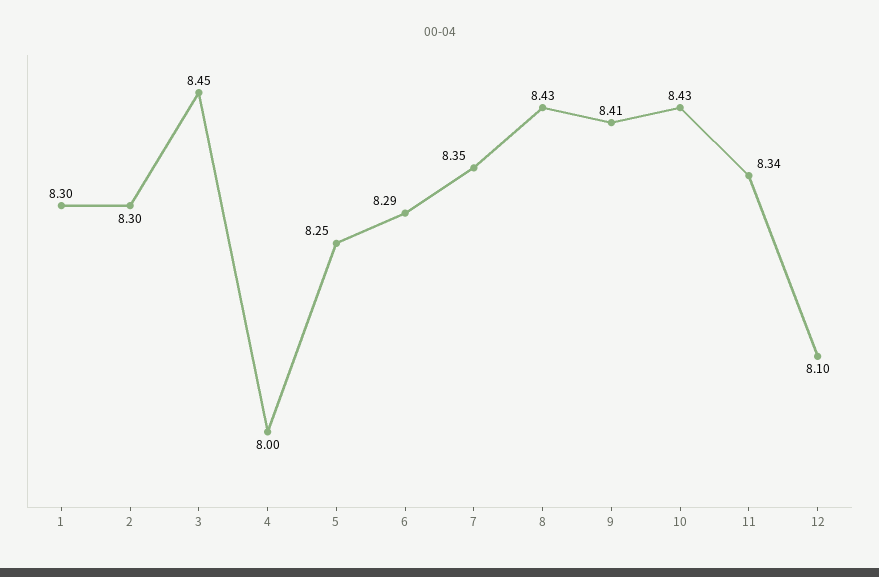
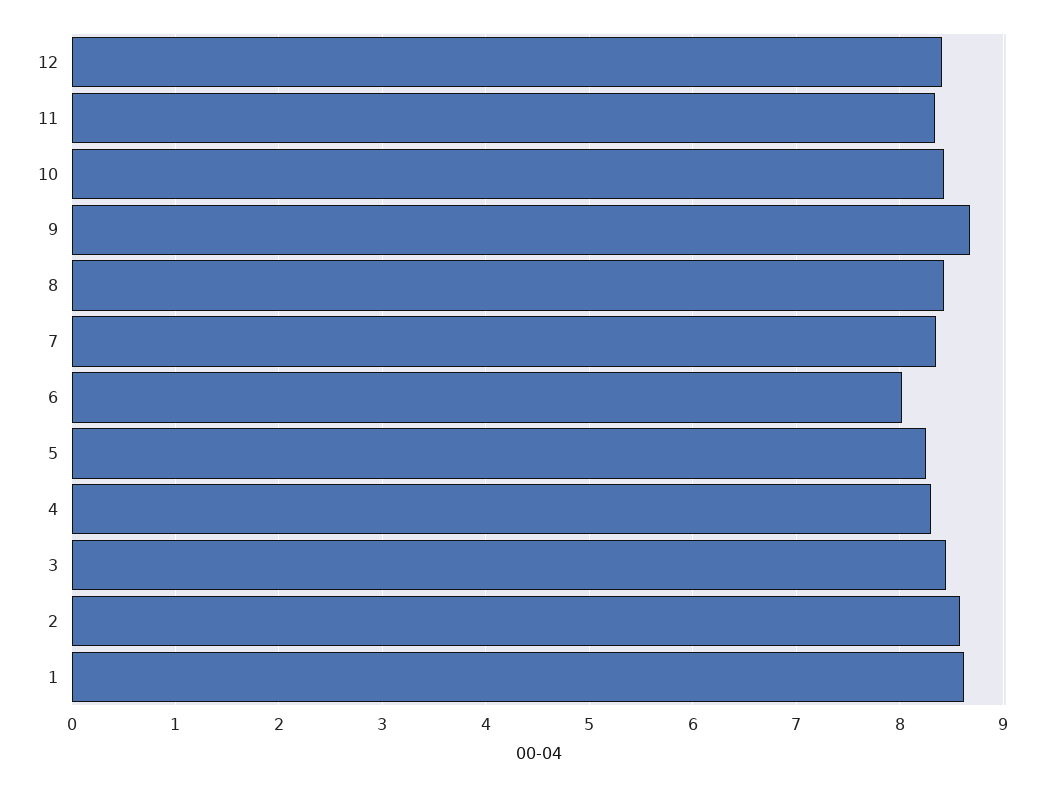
1: 8.3 -> 8.6
2: 8.3 -> 8.6
4: 8 -> 8.3
6: 8.29 -> 8
9: 8.41 -> 8.7
12: 8.1 -> 8.4

